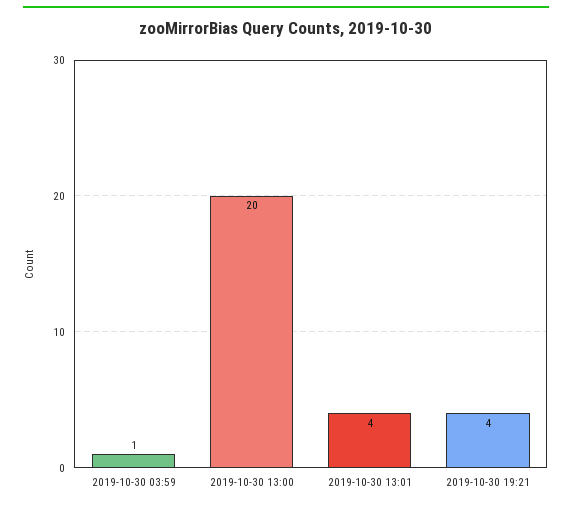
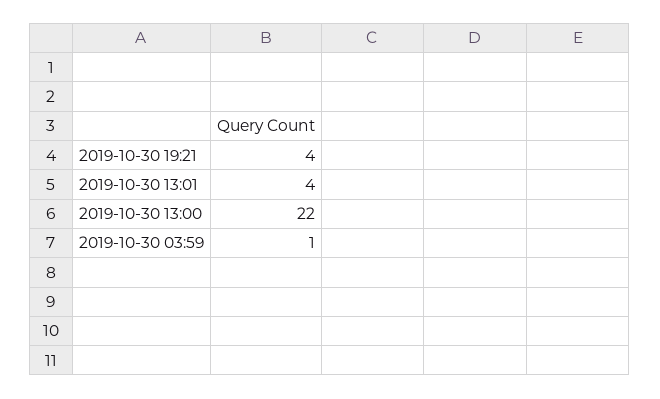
2019-10-30 13:00: 20 -> 22

